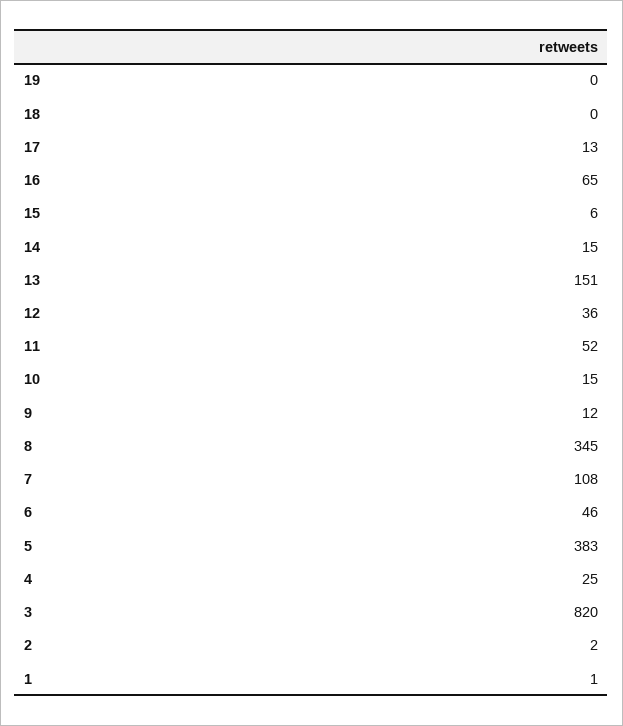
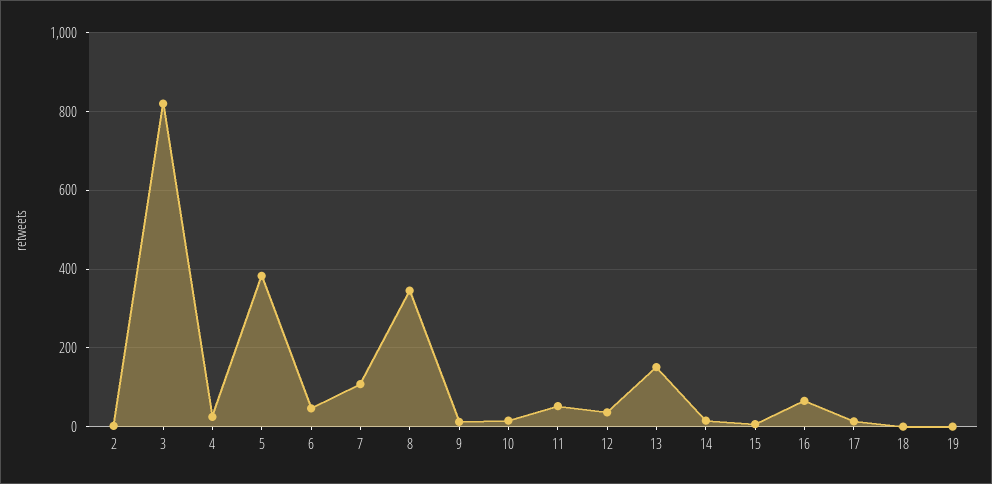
1: 1 -> none

